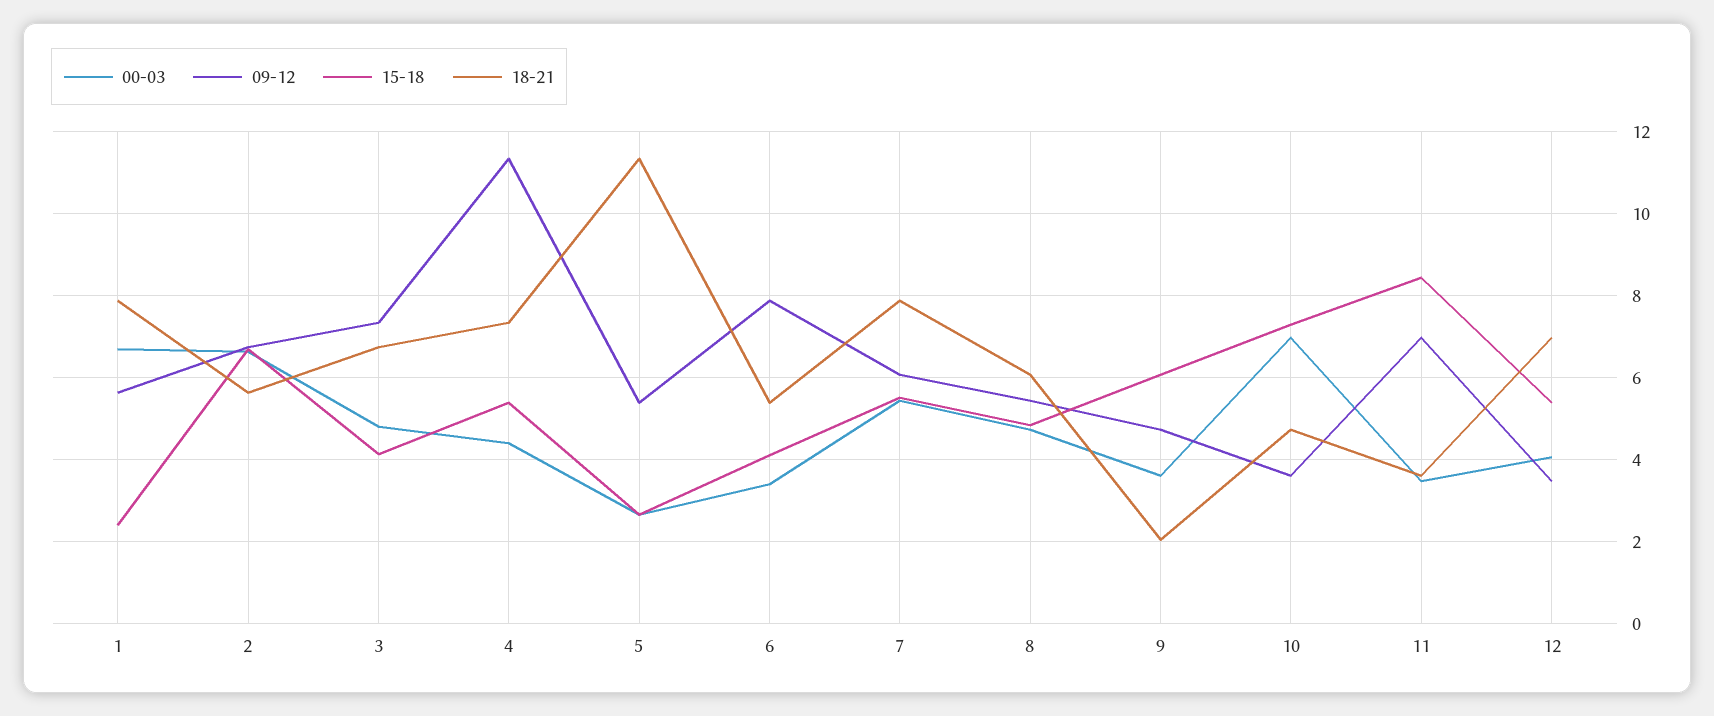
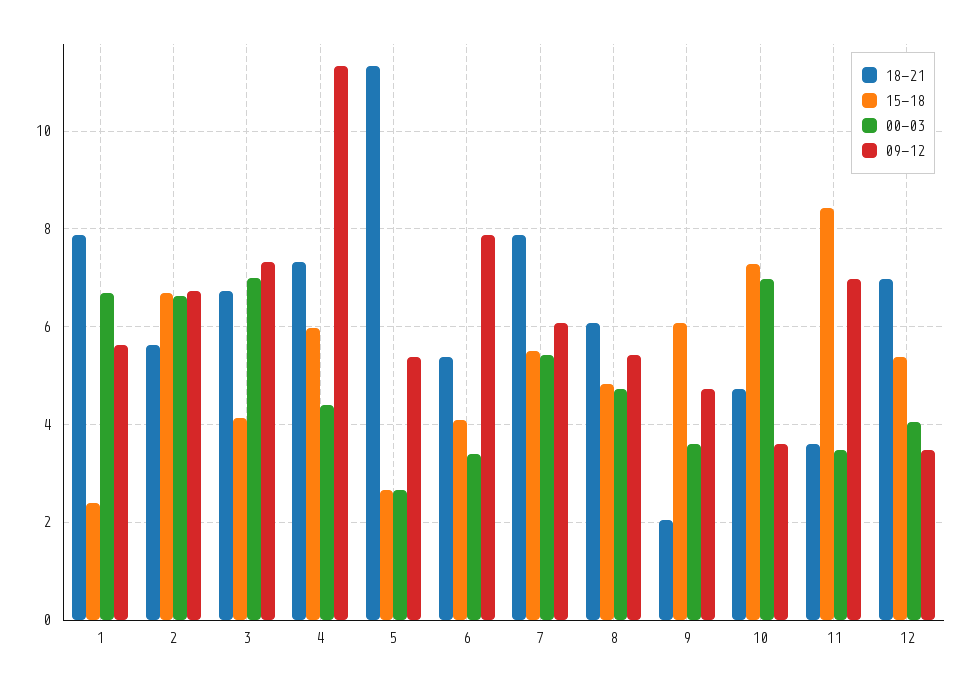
00-03, 3: 4.8 -> 7
15-18, 4: 5.4 -> 6

